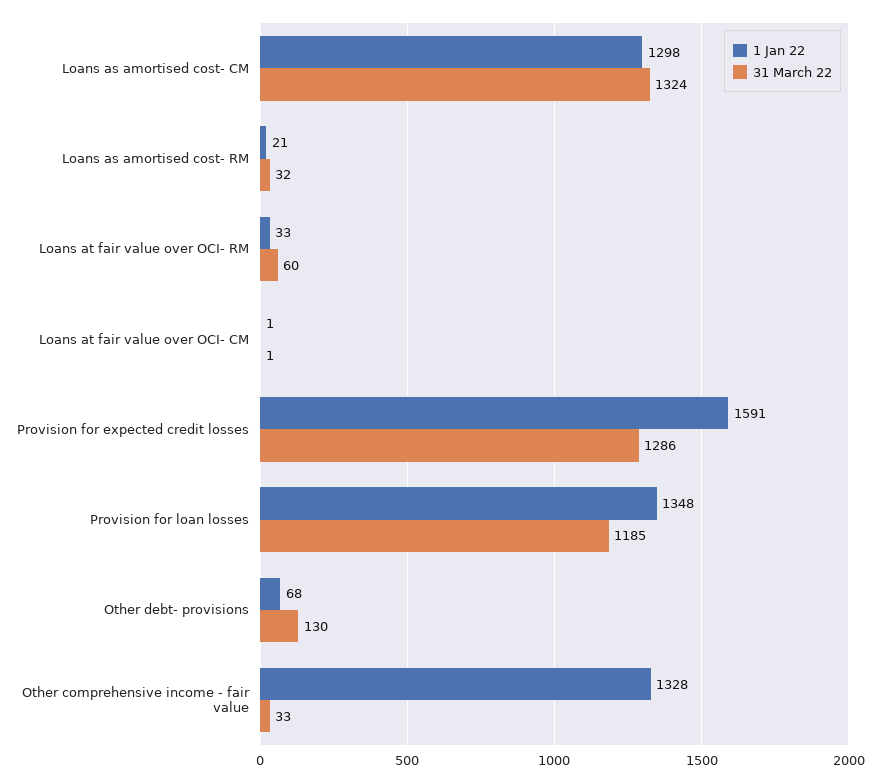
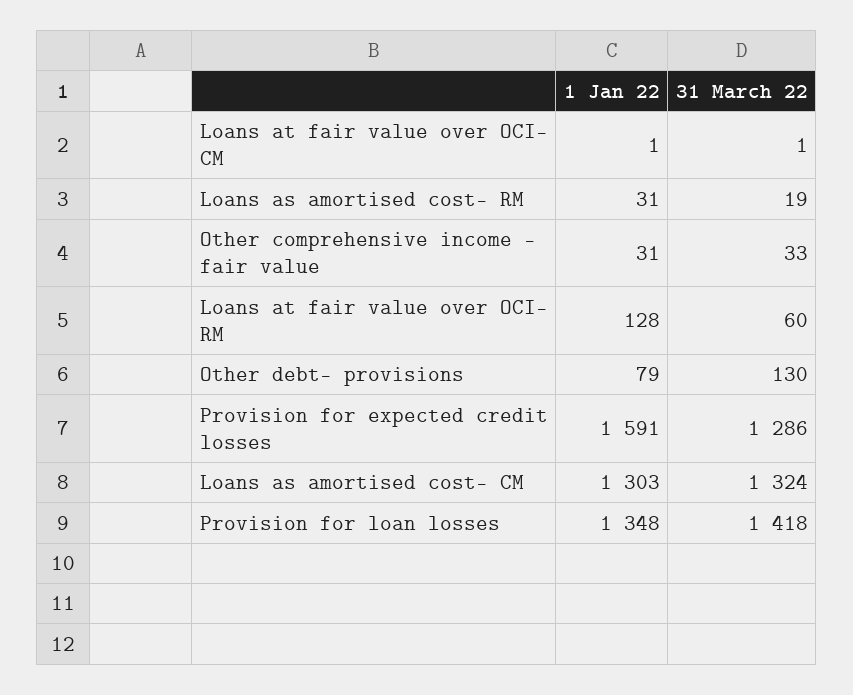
1 Jan 22, Loans as amortised cost- CM: 1298 -> 1303
1 Jan 22, Loans as amortised cost- RM: 21 -> 31
31 March 22, Loans as amortised cost- RM: 32 -> 19
1 Jan 22, Loans at fair value over OCI- RM: 33 -> 128
31 March 22, Provision for loan losses: 1185 -> 1418
1 Jan 22, Other debt- provisions: 68 -> 79
1 Jan 22, Other comprehensive income - fair value: 1328 -> 31

